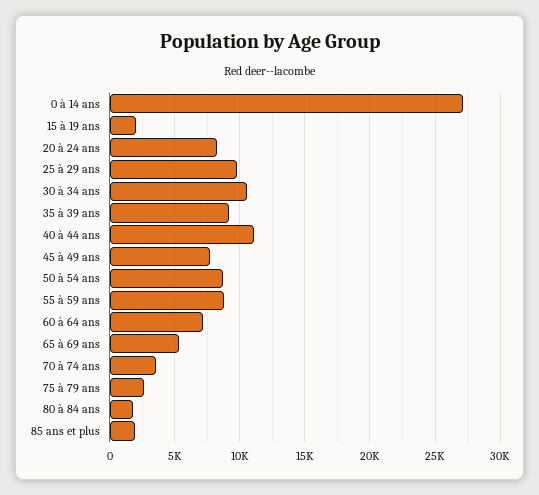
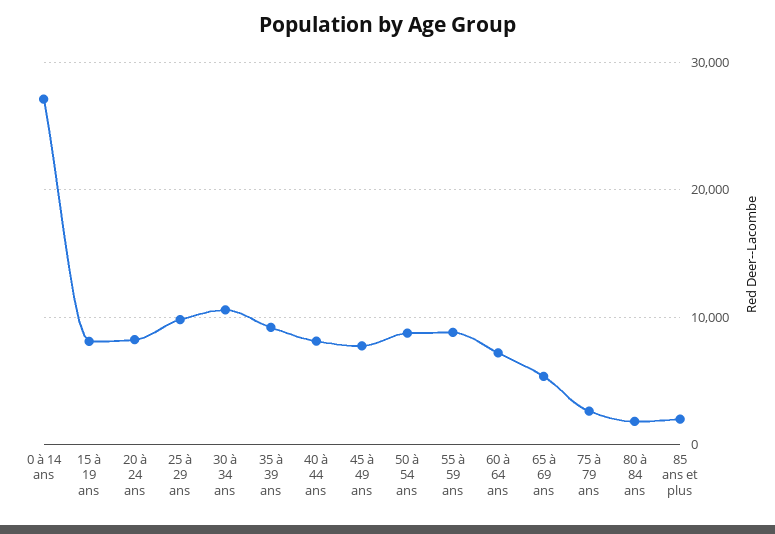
15 à 19 ans: 2000 -> 8000
40 à 44 ans: 11000 -> 8000
70 à 74 ans: 3500 -> none

